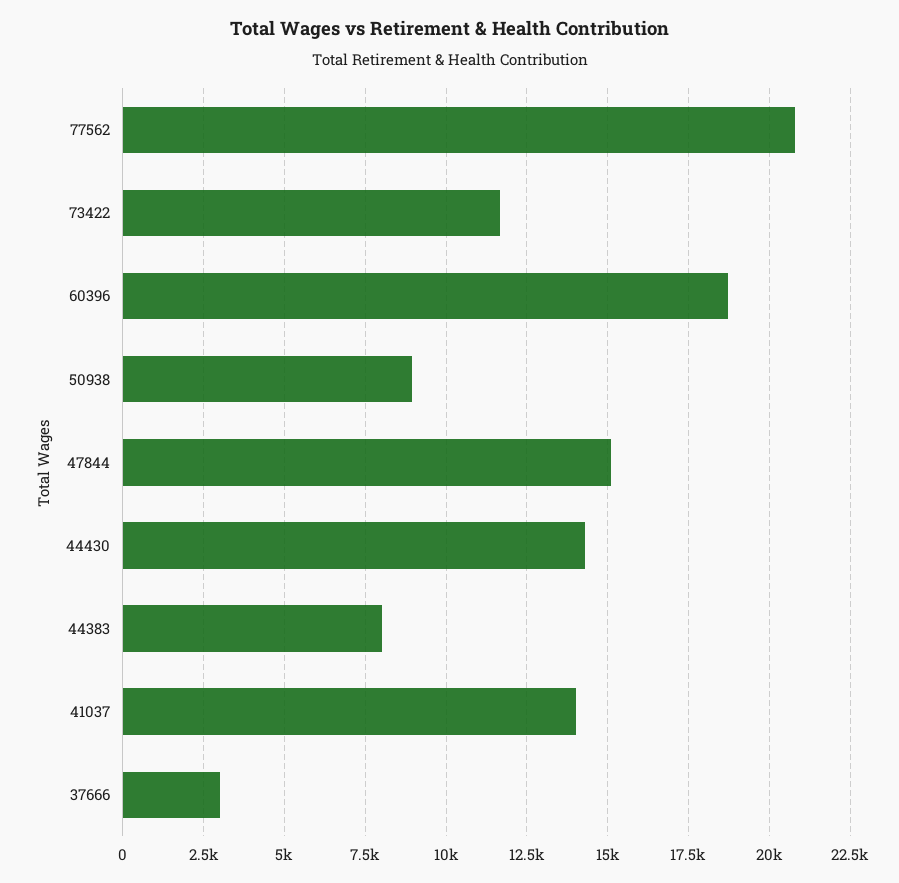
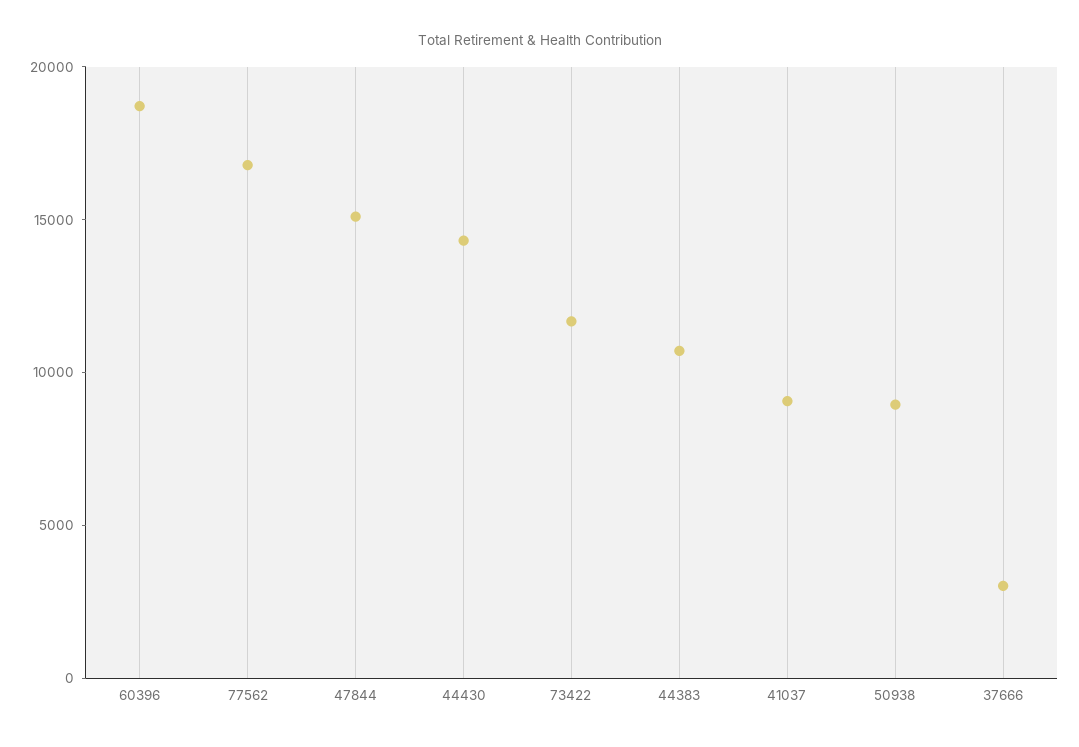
77562: 20750 -> 17000
44383: 8000 -> 11000
41037: 14000 -> 9000

